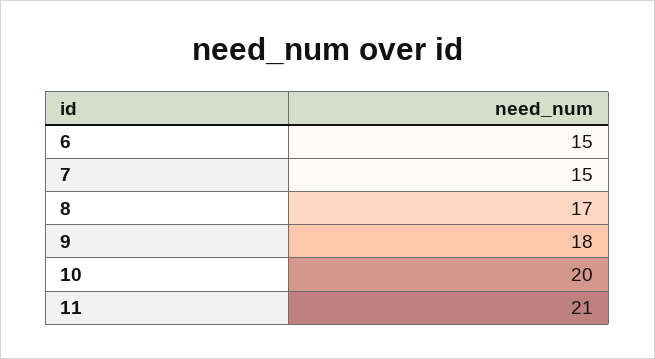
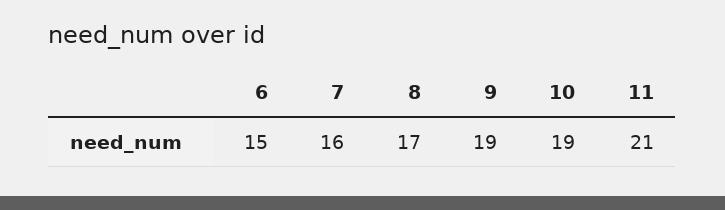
7: 15 -> 16
9: 18 -> 19
10: 20 -> 19

